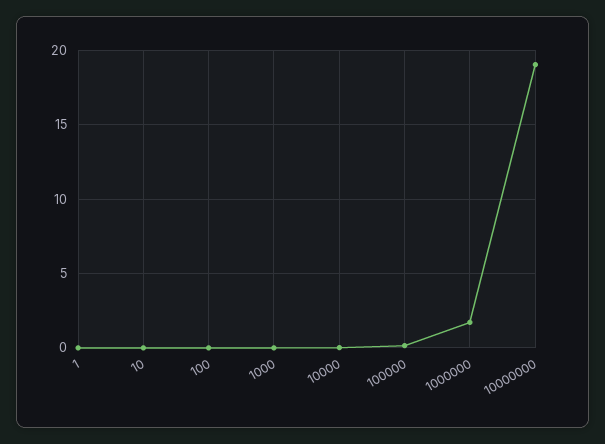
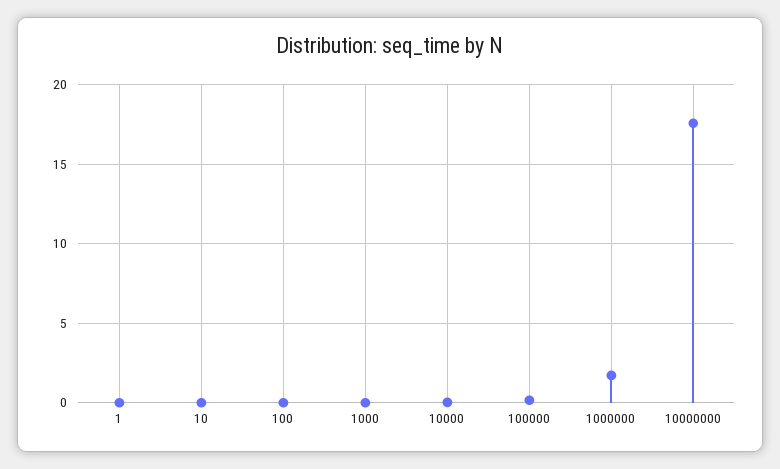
10000000: 19 -> 17.5

